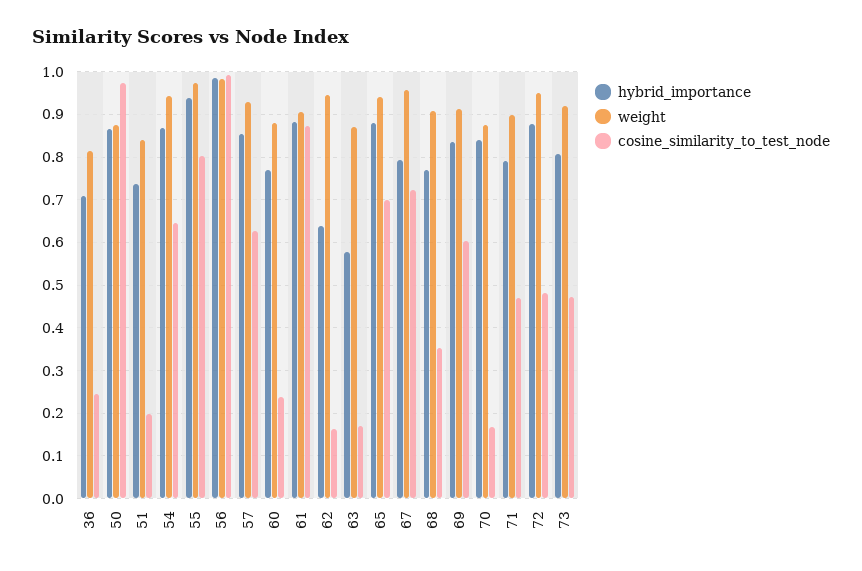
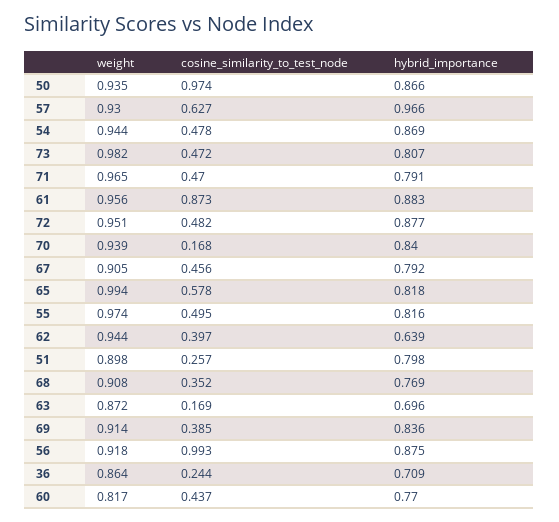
weight, 36: 0.82 -> 0.864
weight, 50: 0.88 -> 0.935
hybrid_importance, 51: 0.74 -> 0.798
weight, 51: 0.84 -> 0.898
cosine_similarity_to_test_node, 51: 0.2 -> 0.257
cosine_similarity_to_test_node, 54: 0.64 -> 0.478
hybrid_importance, 55: 0.94 -> 0.816
cosine_similarity_to_test_node, 55: 0.8 -> 0.495
hybrid_importance, 56: 0.98 -> 0.875
weight, 56: 0.98 -> 0.918
hybrid_importance, 57: 0.86 -> 0.966
weight, 60: 0.88 -> 0.817
cosine_similarity_to_test_node, 60: 0.24 -> 0.437
weight, 61: 0.9 -> 0.956
cosine_similarity_to_test_node, 62: 0.16 -> 0.397
hybrid_importance, 63: 0.58 -> 0.696
hybrid_importance, 65: 0.88 -> 0.818
weight, 65: 0.94 -> 0.994
cosine_similarity_to_test_node, 65: 0.7 -> 0.578
weight, 67: 0.96 -> 0.905
cosine_similarity_to_test_node, 67: 0.72 -> 0.456
cosine_similarity_to_test_node, 69: 0.6 -> 0.385
weight, 70: 0.88 -> 0.939
weight, 71: 0.9 -> 0.965
weight, 73: 0.92 -> 0.982

